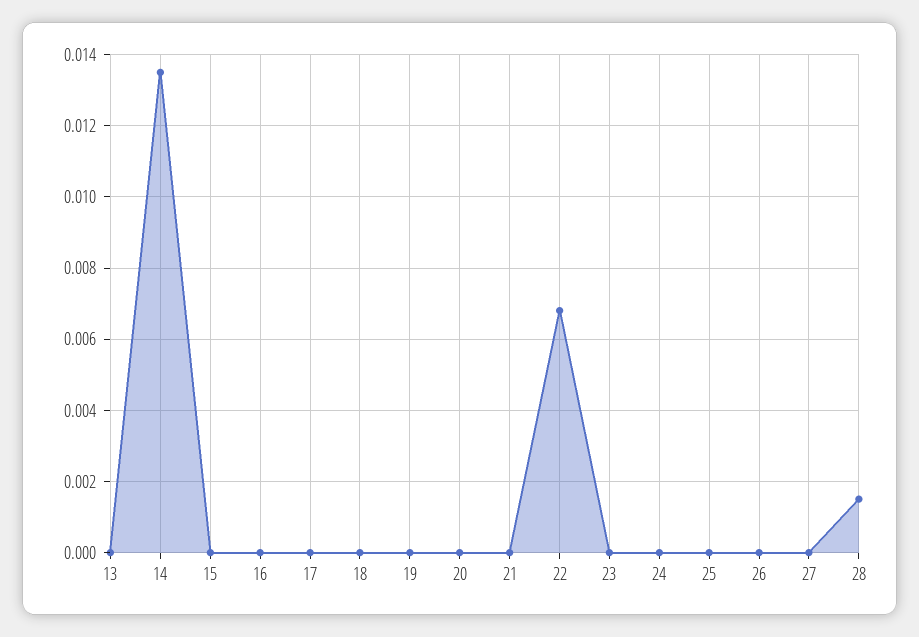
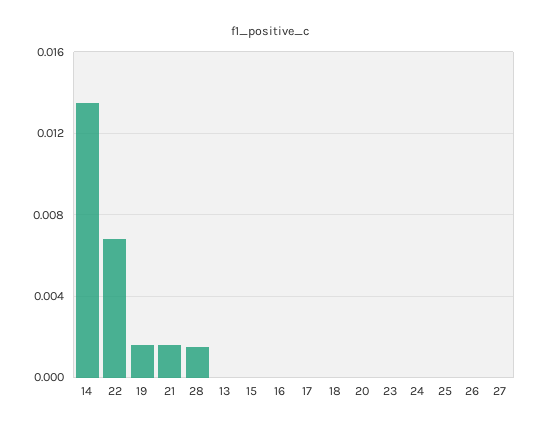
19: 0 -> 0.0015
21: 0 -> 0.0015

